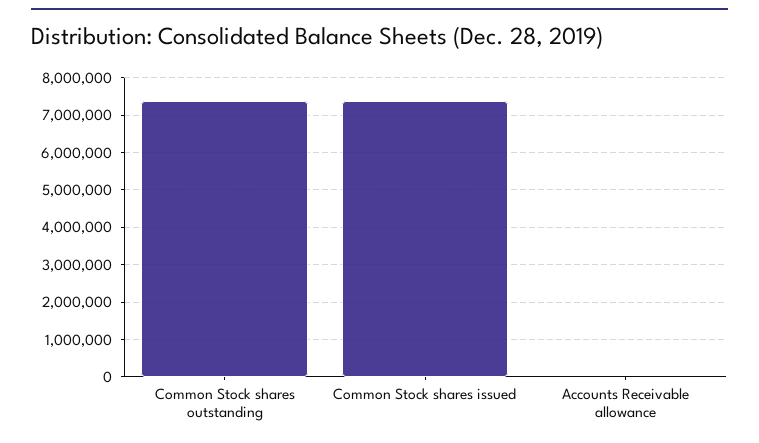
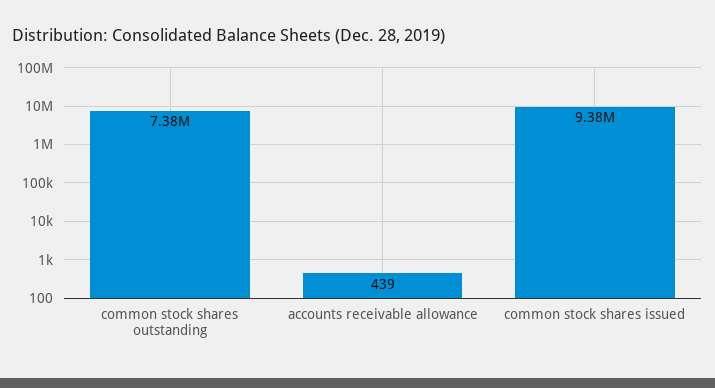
Common Stock shares issued: 7400000 -> 9380000

